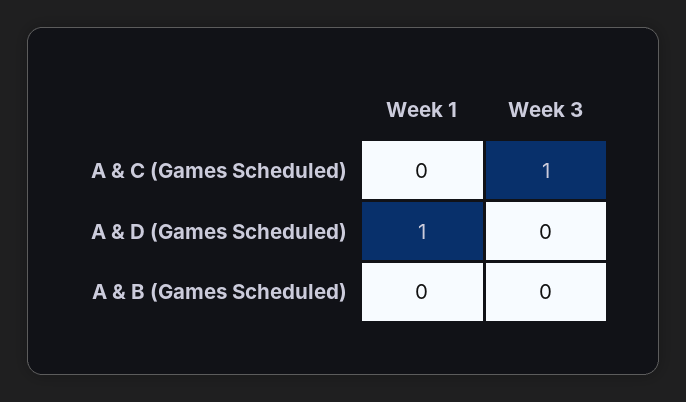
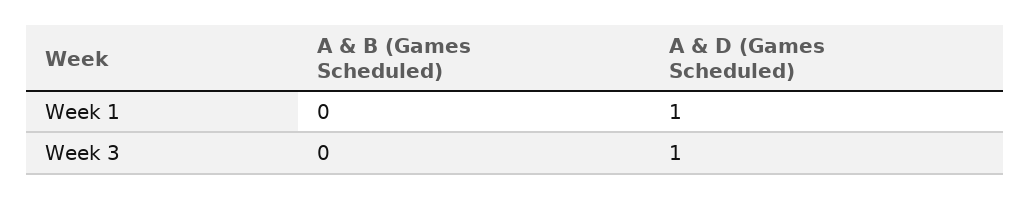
Week 1, A & C (Games Scheduled): 0 -> none
Week 3, A & C (Games Scheduled): 1 -> none
Week 3, A & D (Games Scheduled): 0 -> 1

